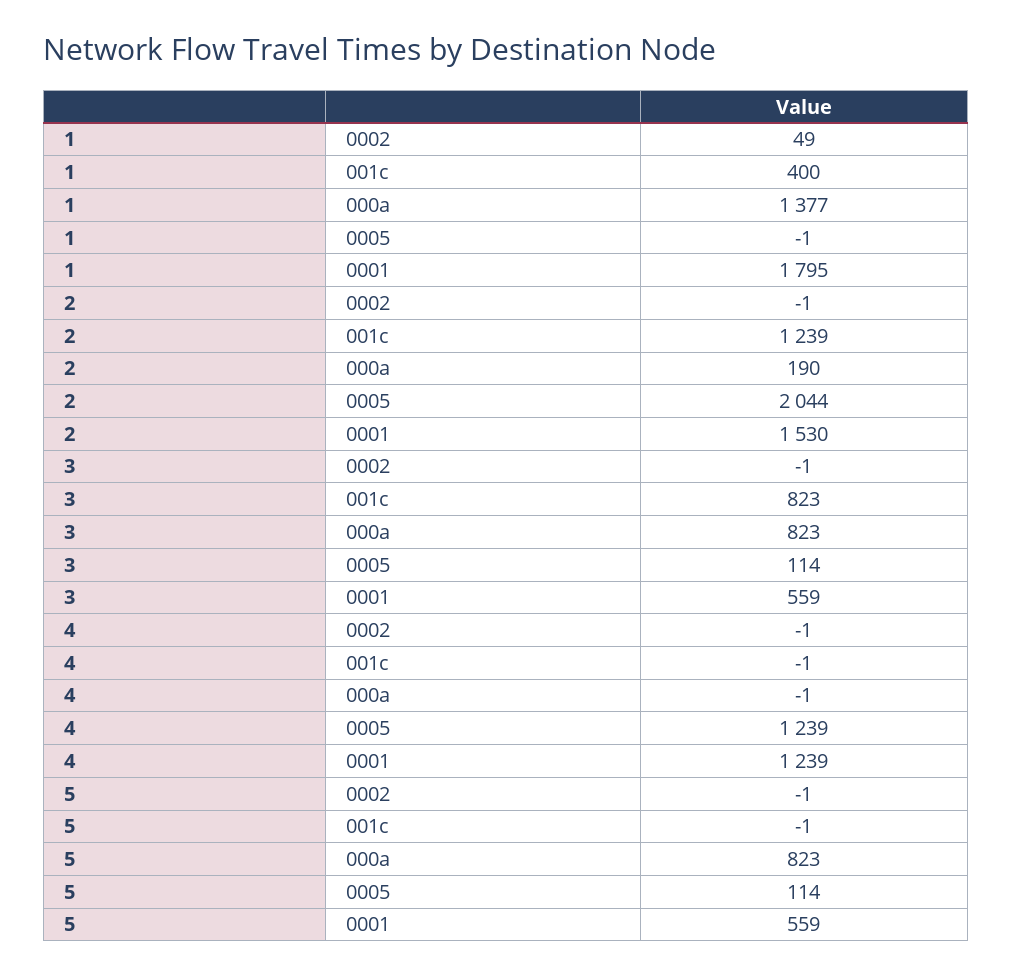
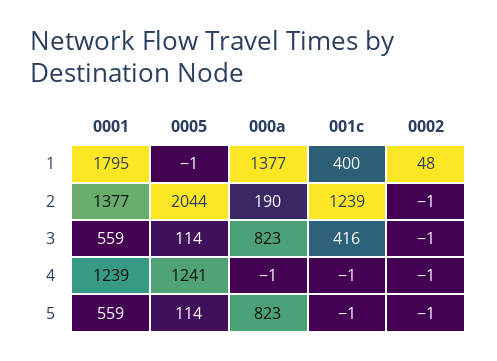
1, 0002: 49 -> 48
2, 0001: 1530 -> 1377
3, 001c: 823 -> 416
4, 0005: 1239 -> 1241

